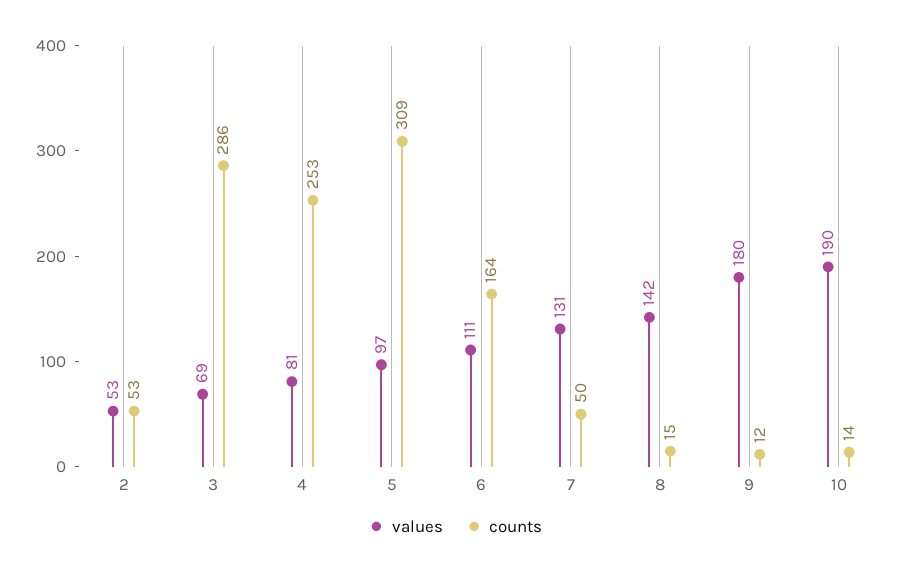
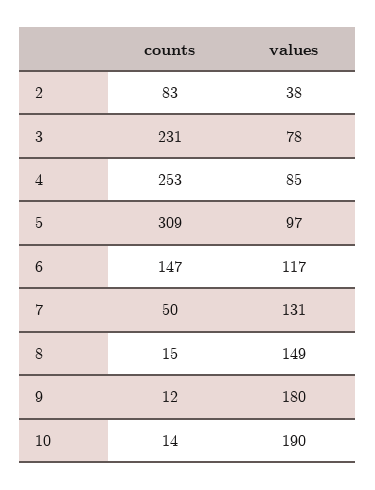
values, 2: 53 -> 38
counts, 2: 53 -> 83
values, 3: 69 -> 78
counts, 3: 286 -> 231
values, 4: 81 -> 85
values, 6: 111 -> 117
counts, 6: 164 -> 147
values, 8: 142 -> 149

